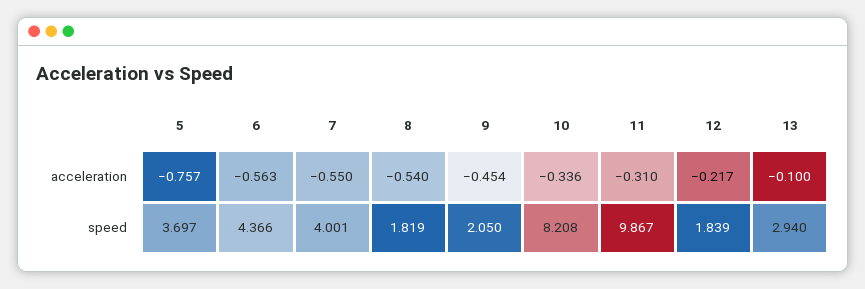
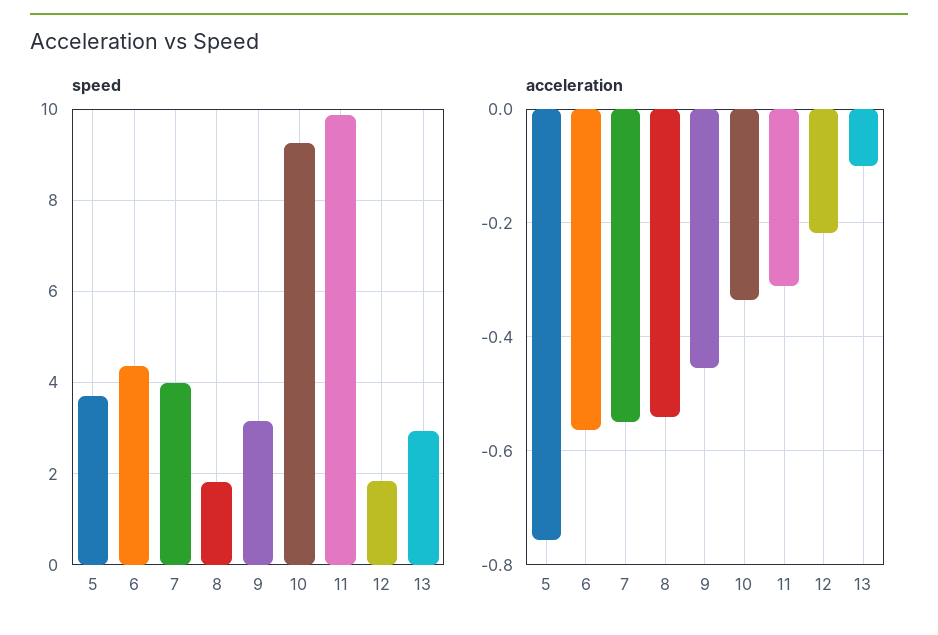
speed, 9: 2.05 -> 3.2
speed, 10: 8.208 -> 9.2

